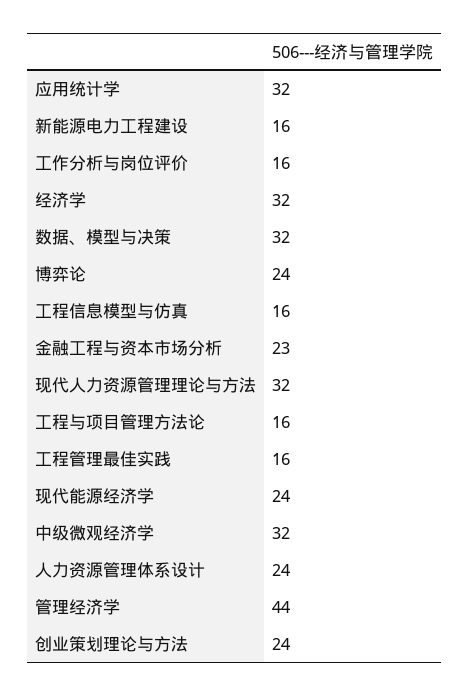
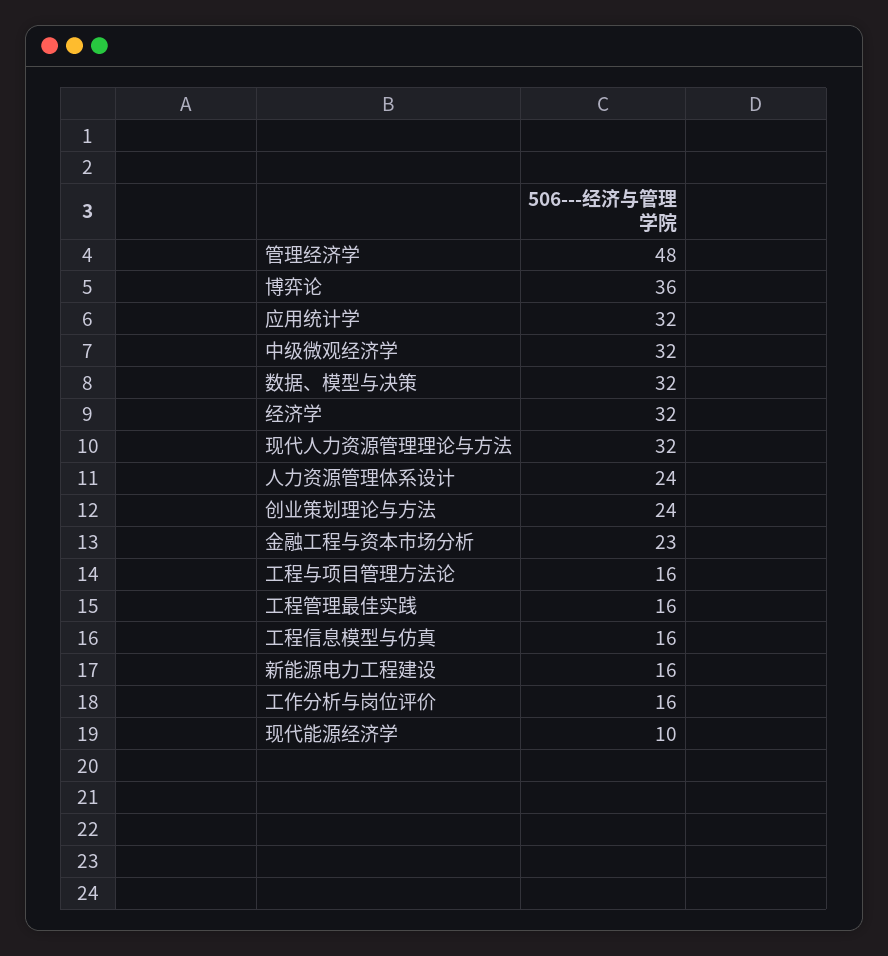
博弈论: 24 -> 36
现代能源经济学: 24 -> 10
管理经济学: 44 -> 48

